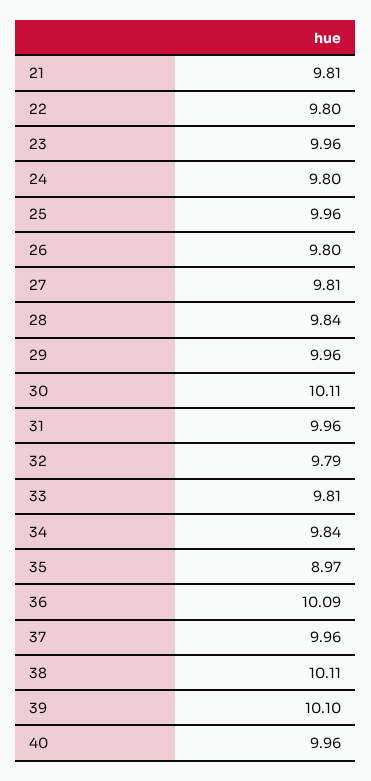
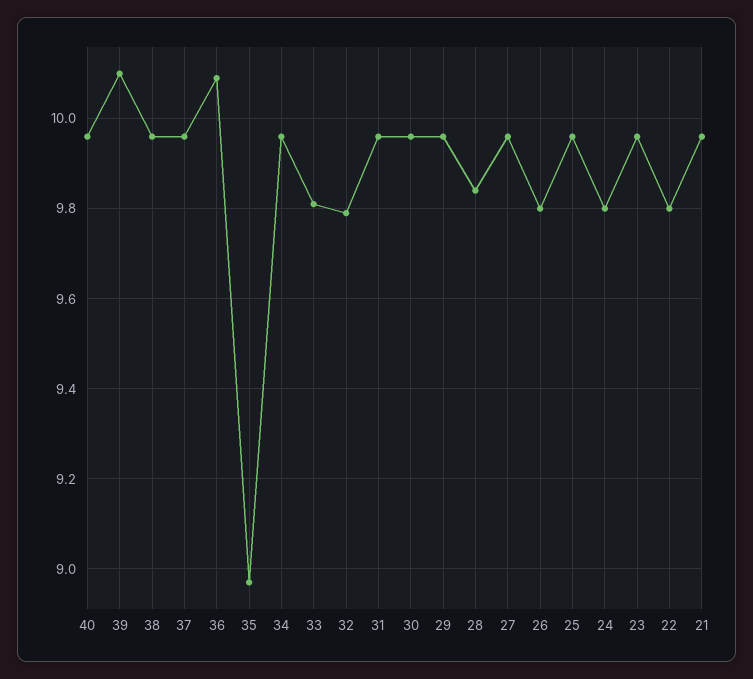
21: 9.81 -> 9.95
27: 9.81 -> 9.95
30: 10.11 -> 9.95
34: 9.84 -> 9.95
38: 10.11 -> 9.95

